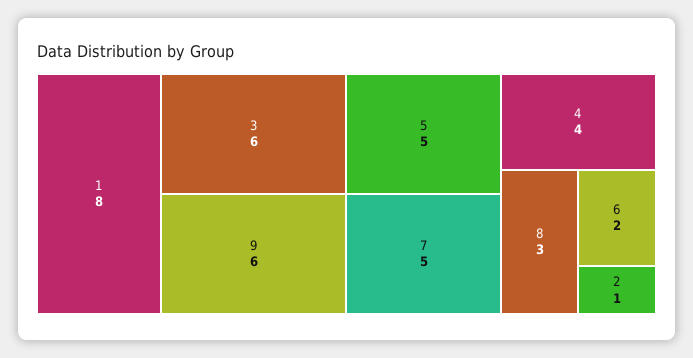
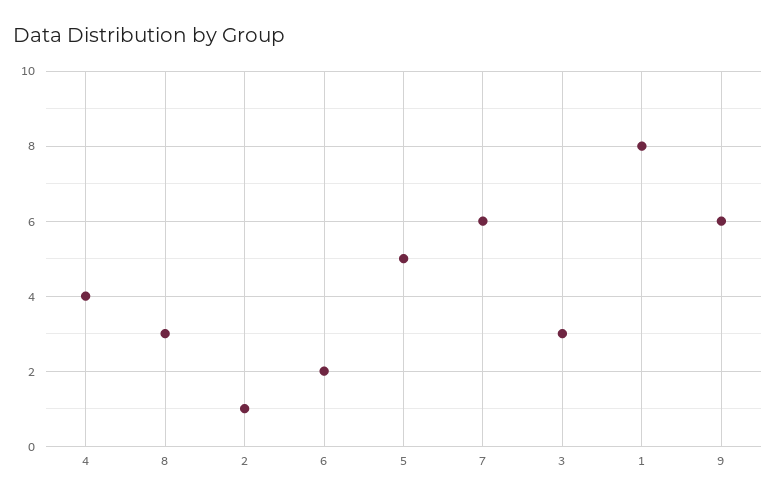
3: 6 -> 3
7: 5 -> 6

